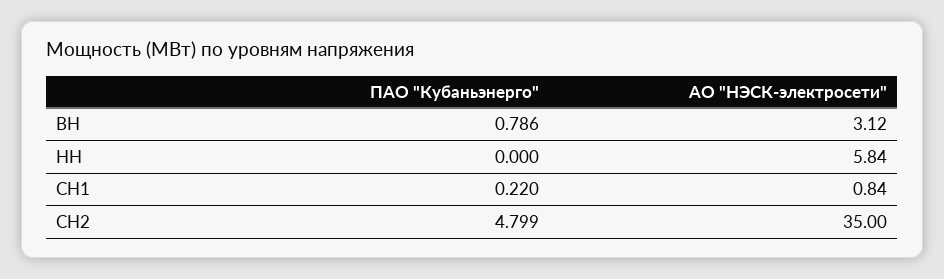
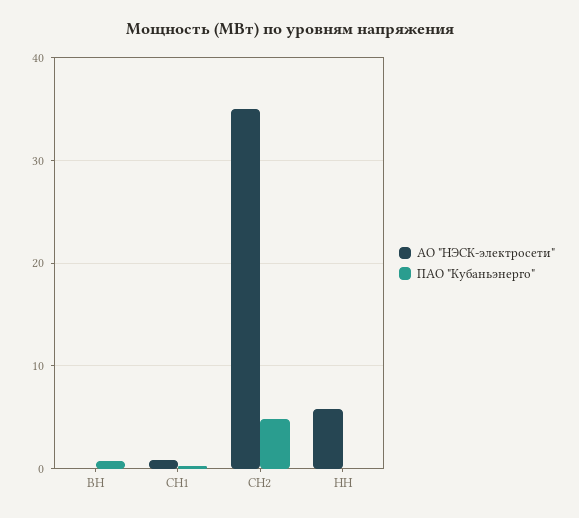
АО "НЭСК-электросети", ВН: 3.12 -> 0

